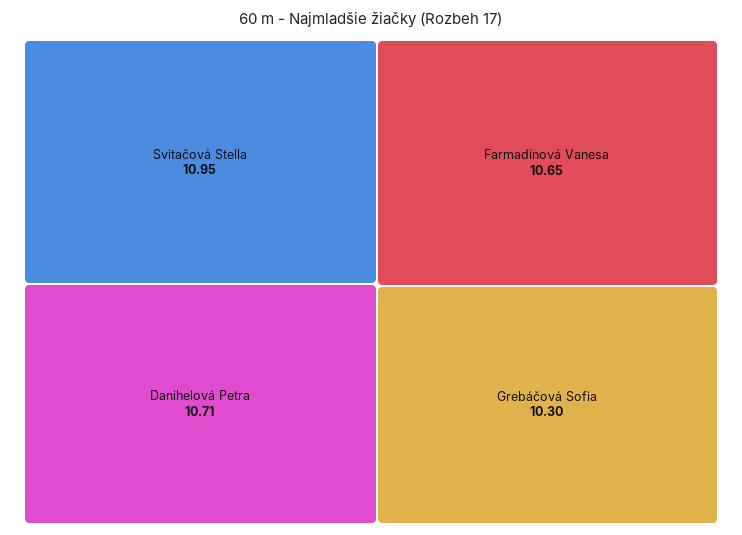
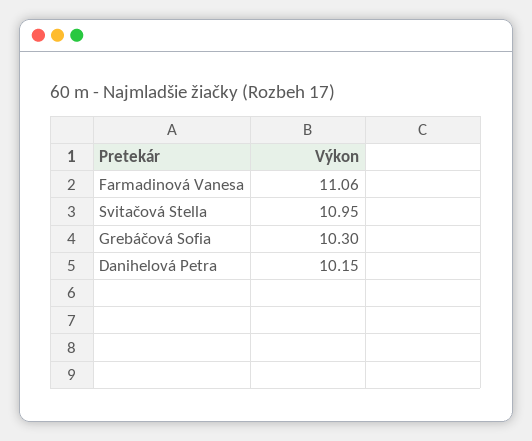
Danihelová Petra: 10.71 -> 10.15
Farmadinová Vanesa: 10.65 -> 11.06

